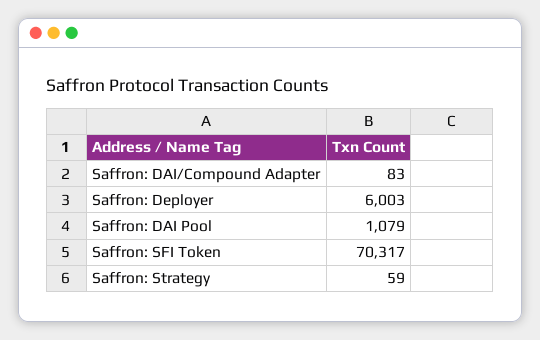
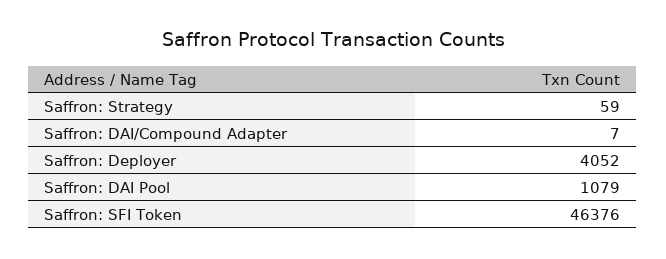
Saffron: DAI/Compound Adapter: 83 -> 7
Saffron: Deployer: 6003 -> 4052
Saffron: SFI Token: 70317 -> 46376

